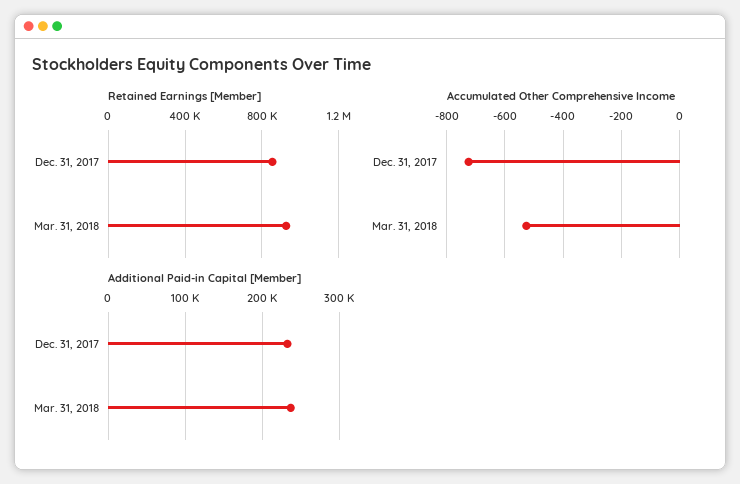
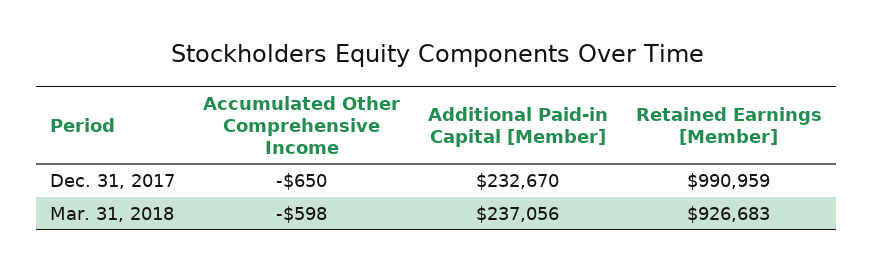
Retained Earnings [Member], Dec. 31, 2017: 850000 -> 990959
Accumulated Other Comprehensive Income, Dec. 31, 2017: -725 -> -650
Accumulated Other Comprehensive Income, Mar. 31, 2018: -525 -> -598

